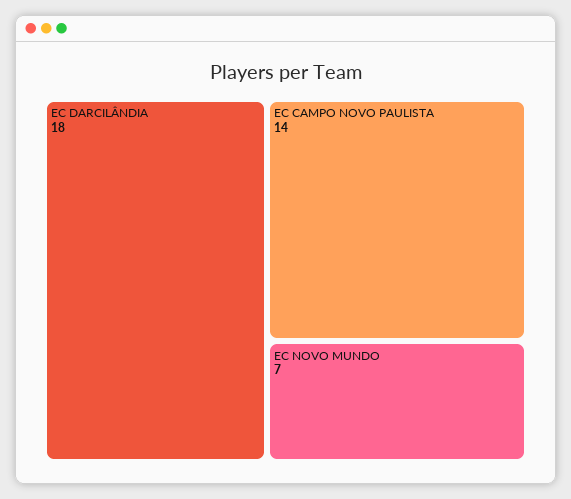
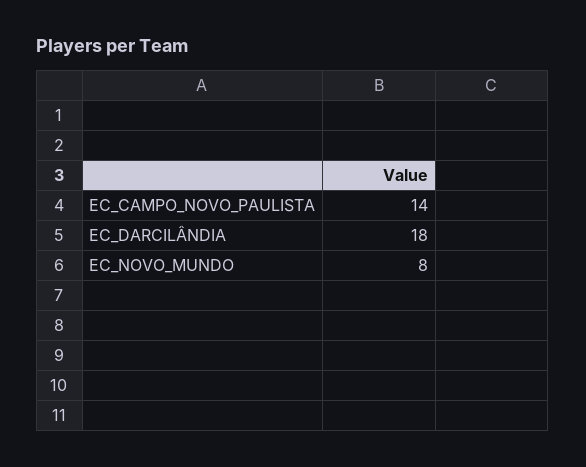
EC NOVO MUNDO: 7 -> 8

